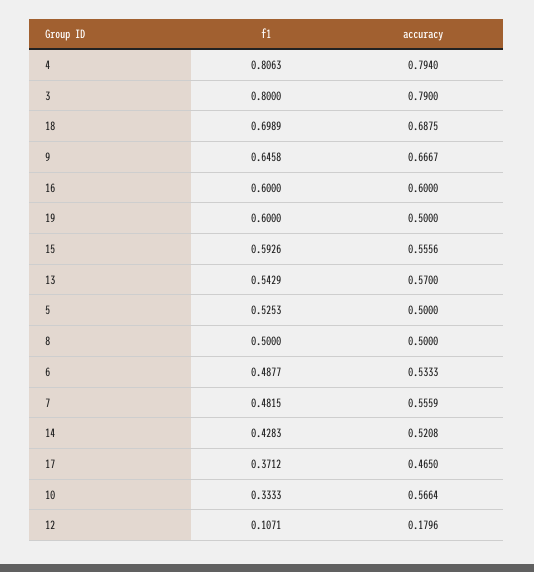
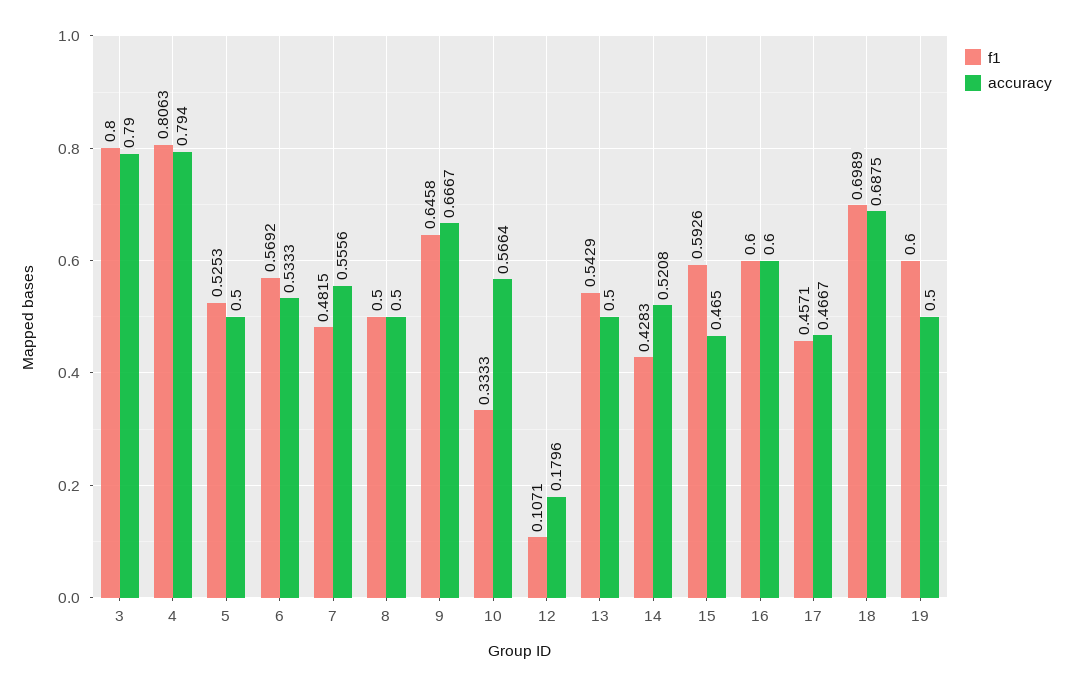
accuracy, 15: 0.5556 -> 0.465
accuracy, 13: 0.57 -> 0.5
f1, 6: 0.4877 -> 0.5692
accuracy, 7: 0.5559 -> 0.5556
f1, 17: 0.3712 -> 0.4571
accuracy, 17: 0.465 -> 0.4667

